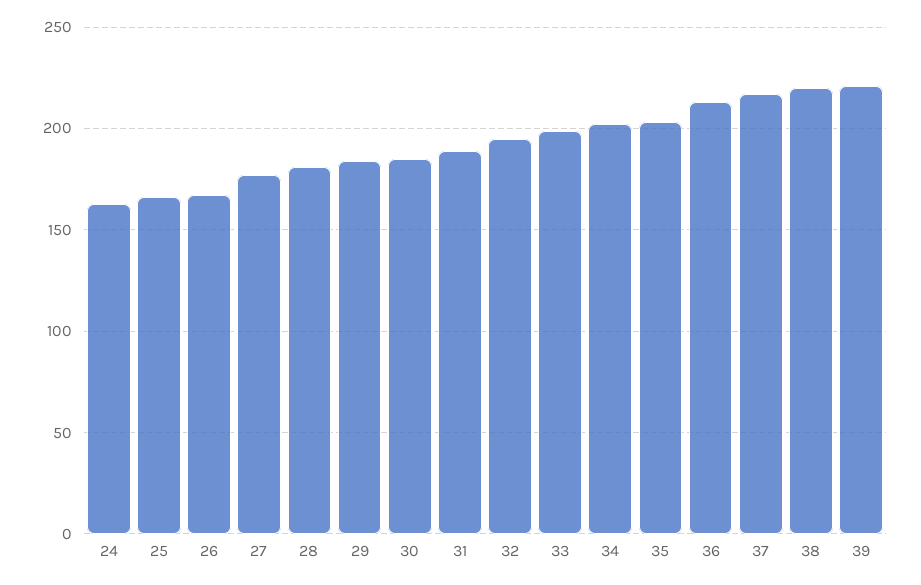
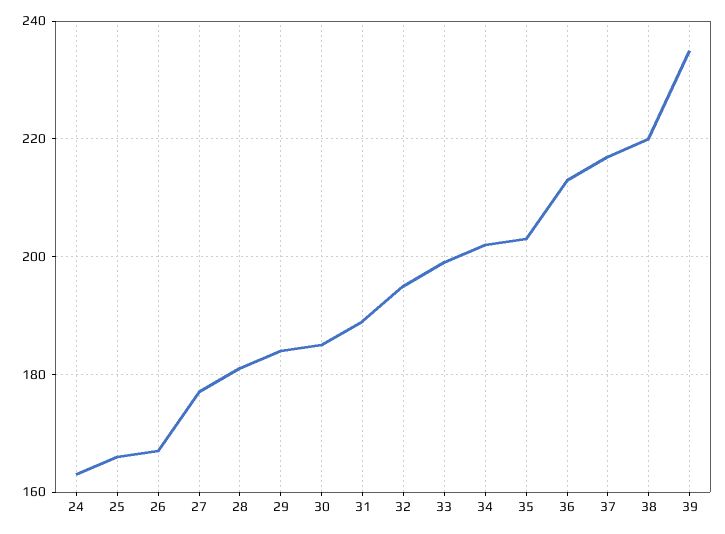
39: 220 -> 235

